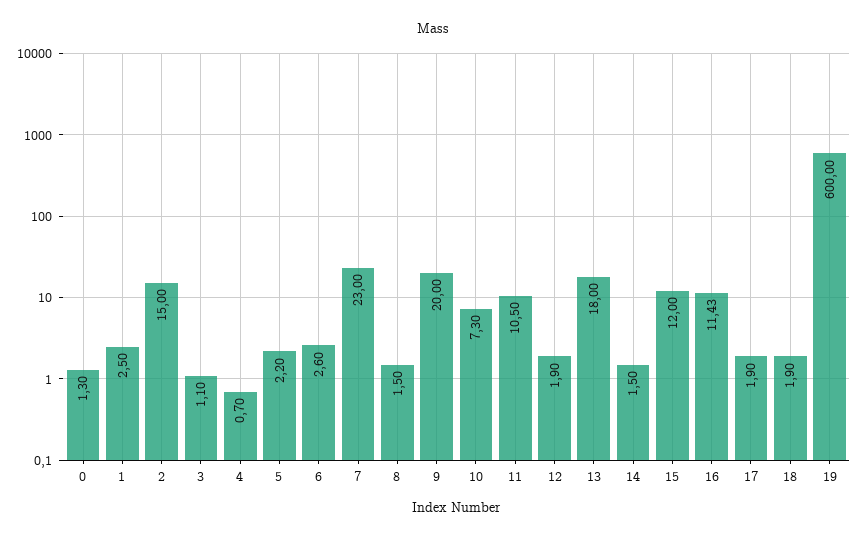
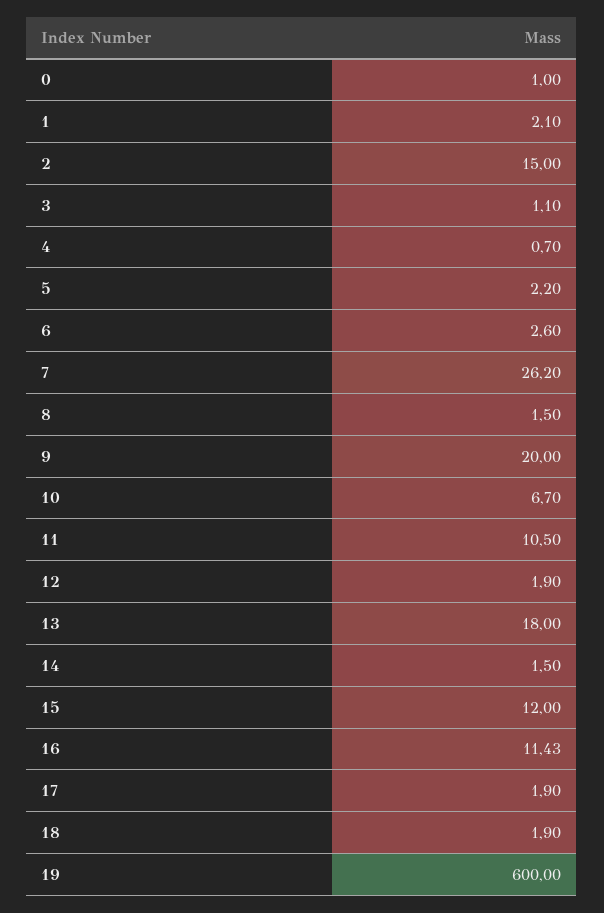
0: 1.3 -> 1
1: 2.5 -> 2.1
7: 23 -> 26.2
10: 7.3 -> 6.7

